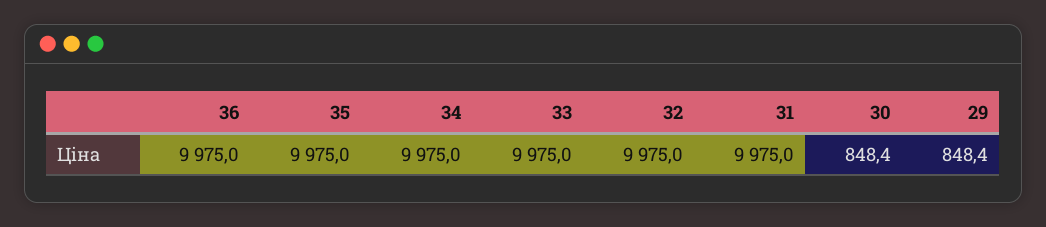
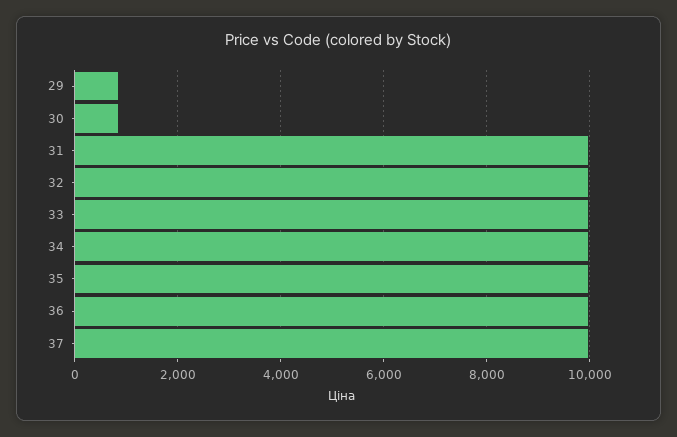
37: none -> 10000

